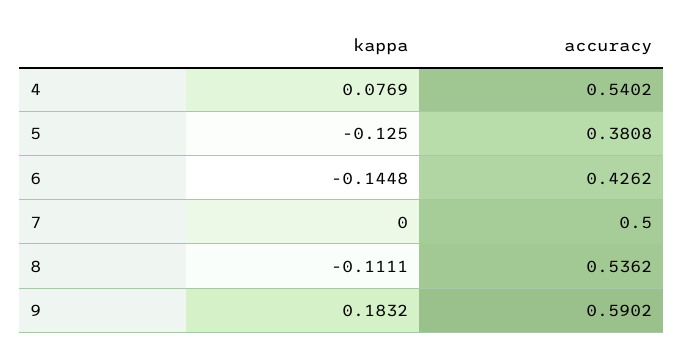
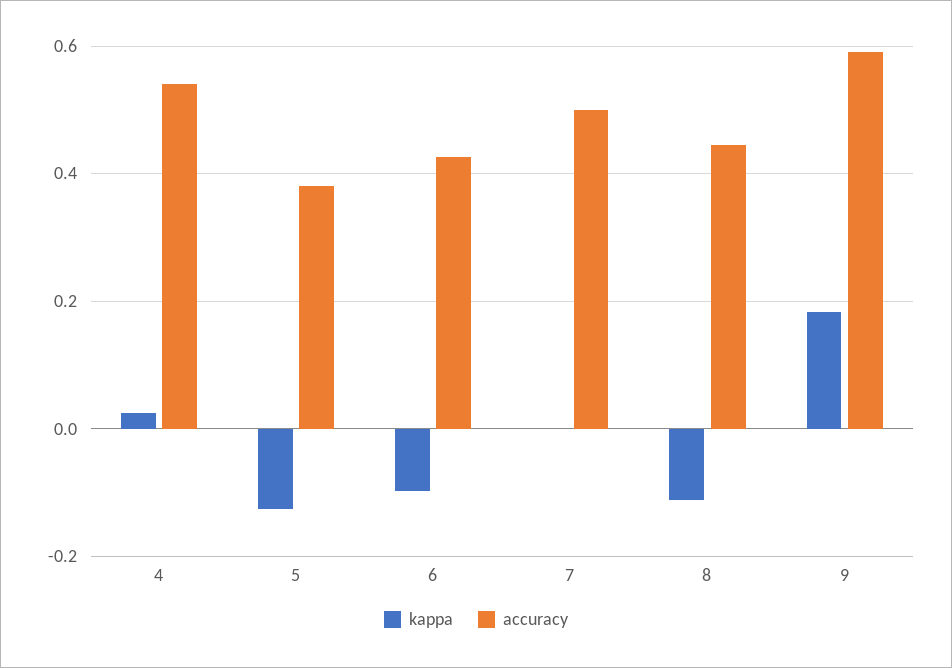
kappa, 4: 0.0769 -> 0.02
kappa, 6: -0.1448 -> -0.1
accuracy, 8: 0.5362 -> 0.44

